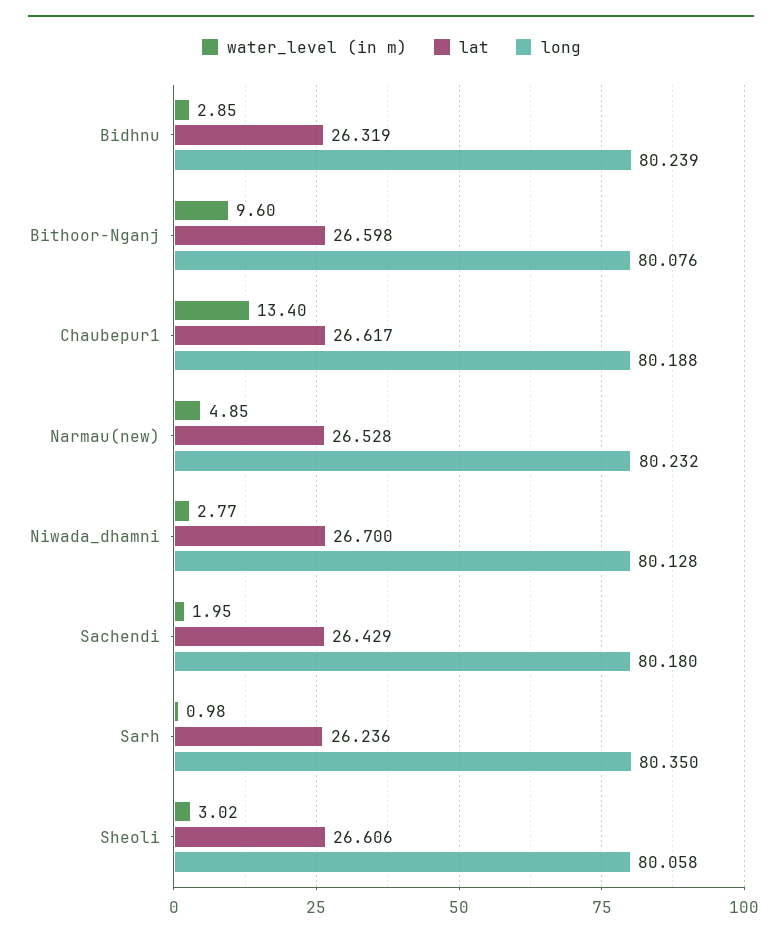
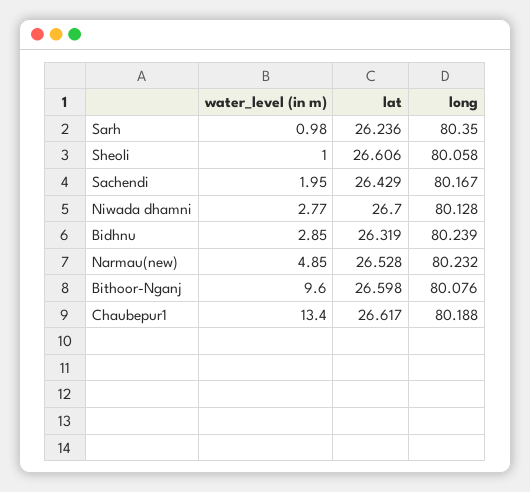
long, Sachendi: 80.18 -> 80.167
water_level (in m), Sheoli: 3.02 -> 1

